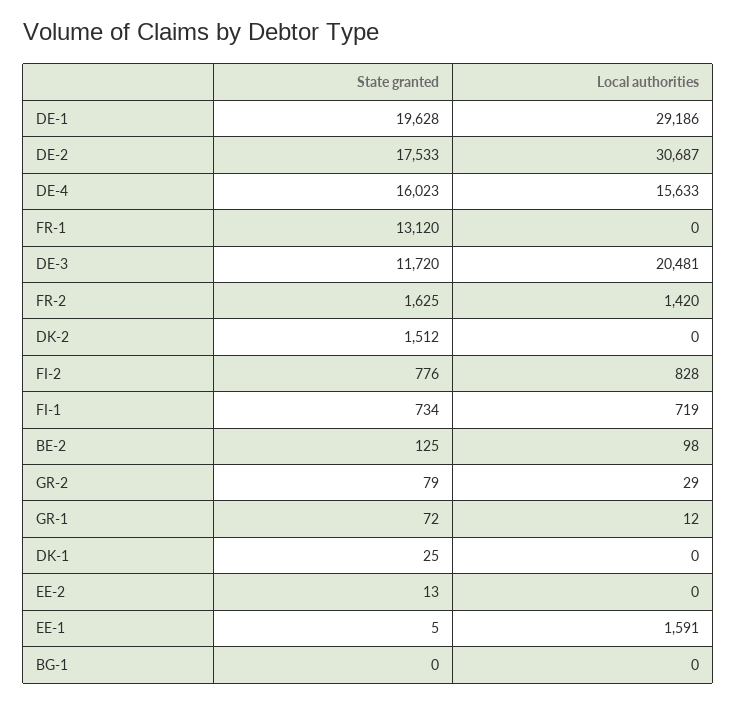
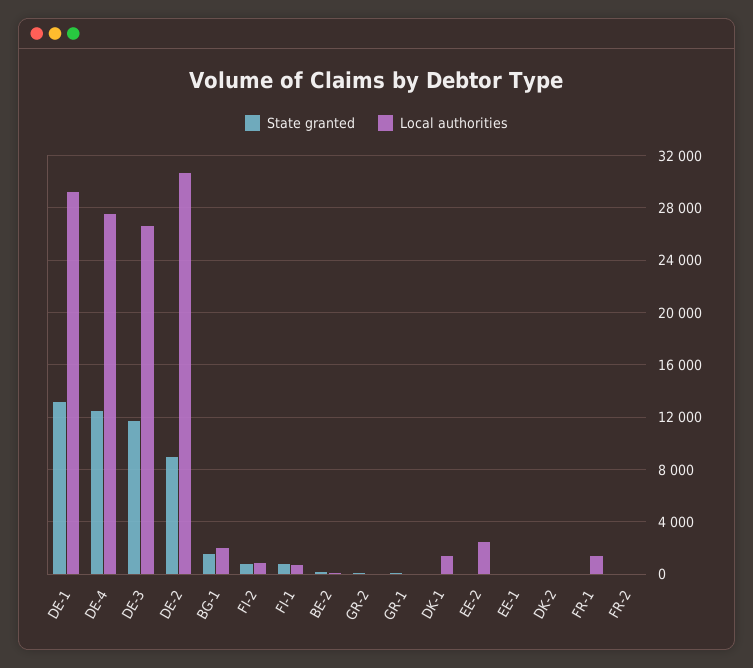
State granted, DE-1: 19628 -> 13000
State granted, DE-2: 17533 -> 9000
State granted, DE-4: 16023 -> 12500
Local authorities, DE-4: 15633 -> 27500
State granted, FR-1: 13120 -> 0
Local authorities, FR-1: 0 -> 1500
Local authorities, DE-3: 20481 -> 26500
State granted, FR-2: 1625 -> 0
Local authorities, FR-2: 1420 -> 0
State granted, DK-2: 1512 -> 0
Local authorities, DK-1: 0 -> 1500
Local authorities, EE-2: 0 -> 2500
Local authorities, EE-1: 1591 -> 0
State granted, BG-1: 0 -> 1500
Local authorities, BG-1: 0 -> 2000

